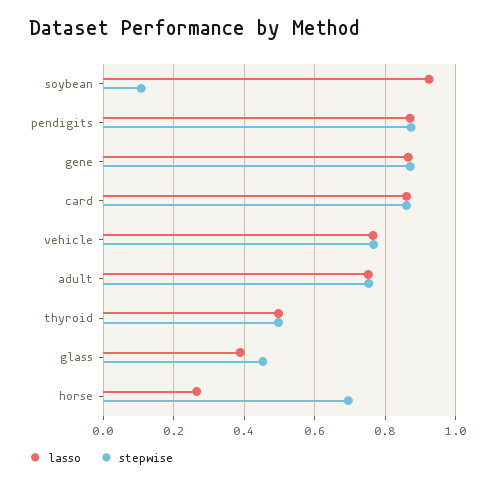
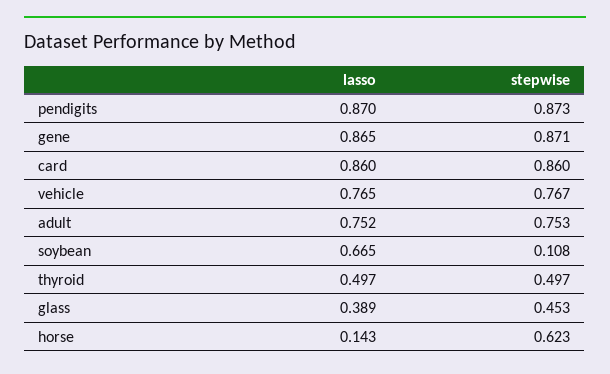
lasso, soybean: 0.92 -> 0.665
lasso, horse: 0.26 -> 0.143
stepwise, horse: 0.7 -> 0.623

